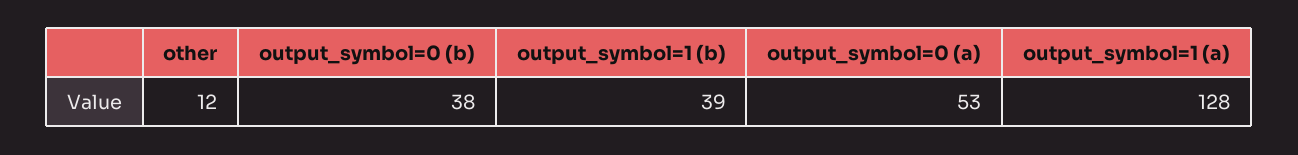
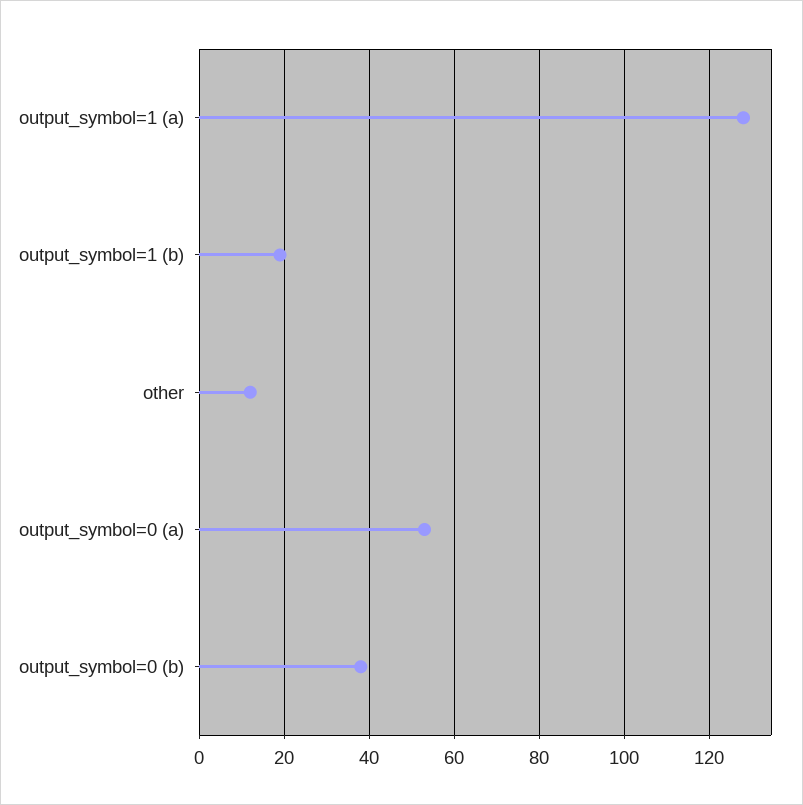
output_symbol=1 (b): 39 -> 20

